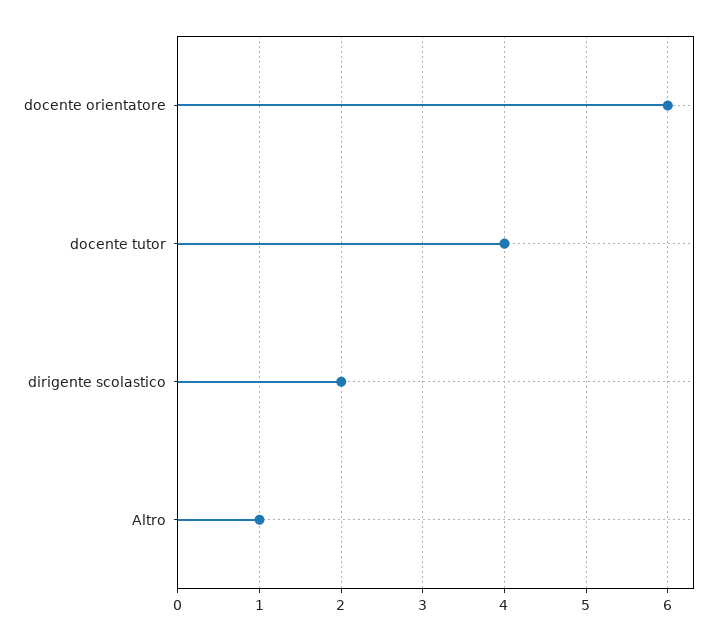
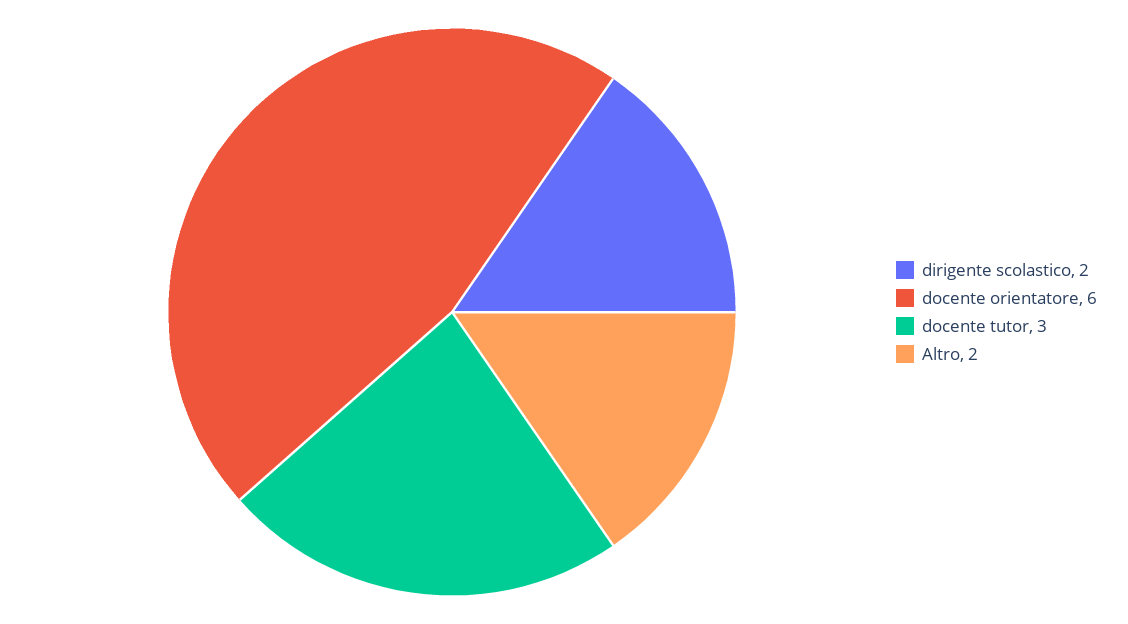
docente tutor: 4 -> 3
Altro: 1 -> 2

